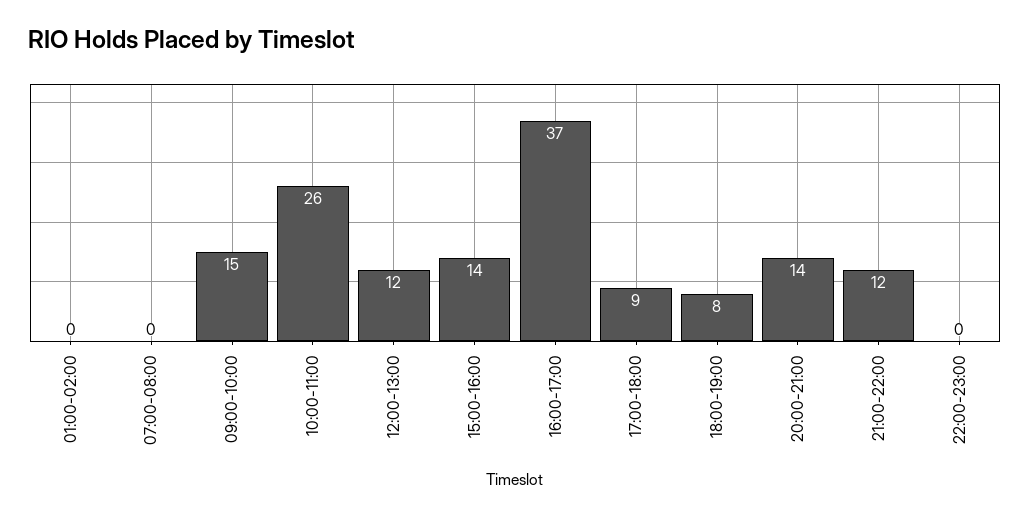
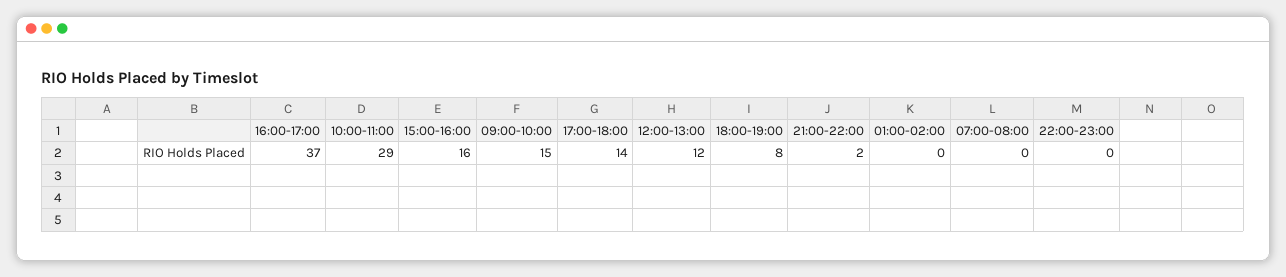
10:00-11:00: 26 -> 29
15:00-16:00: 14 -> 16
17:00-18:00: 9 -> 14
20:00-21:00: 14 -> none
21:00-22:00: 12 -> 2

